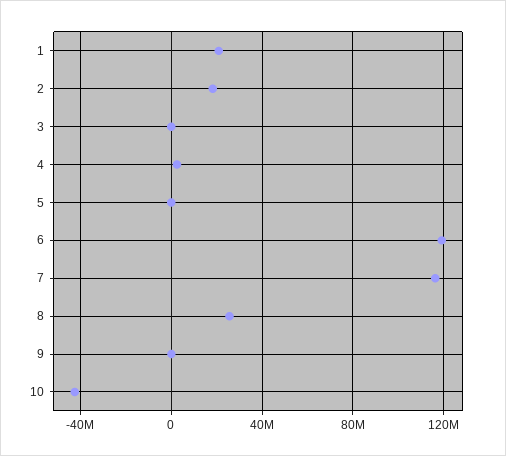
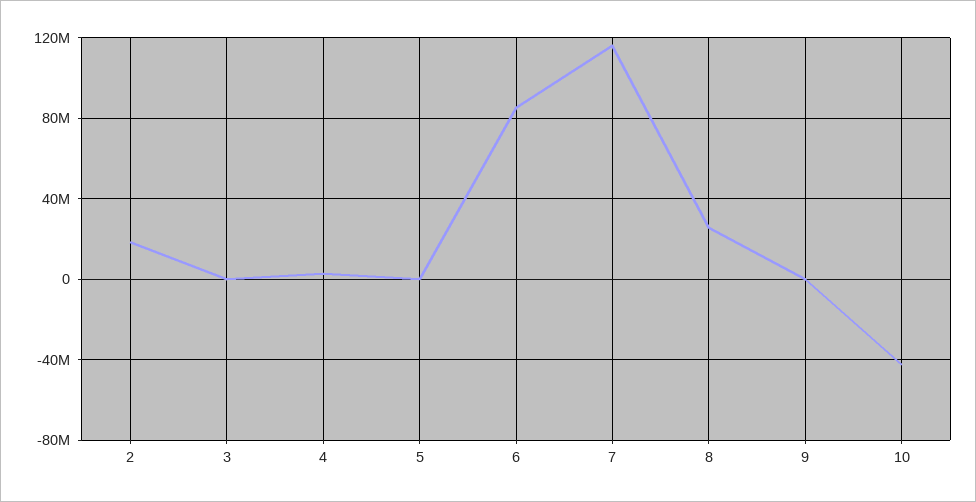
1: 20000000 -> none
6: 120000000 -> 85000000

